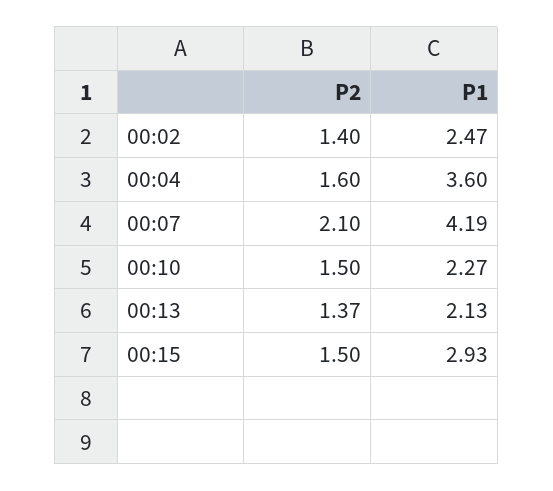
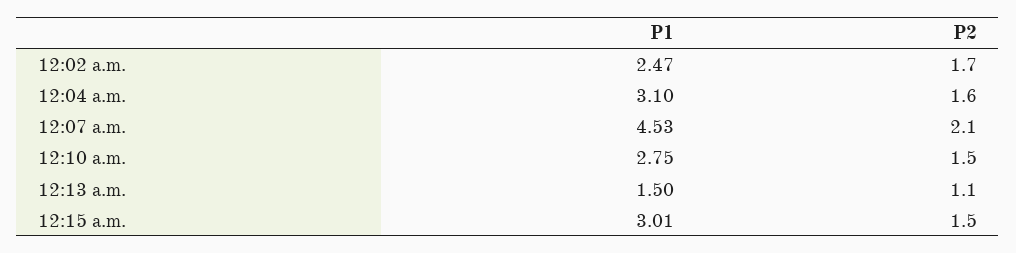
P2, 00:02: 1.4 -> 1.7
P1, 00:04: 3.6 -> 3.1
P1, 00:07: 4.19 -> 4.53
P1, 00:10: 2.27 -> 2.75
P2, 00:13: 1.37 -> 1.1
P1, 00:13: 2.13 -> 1.5
P1, 00:15: 2.93 -> 3.01

